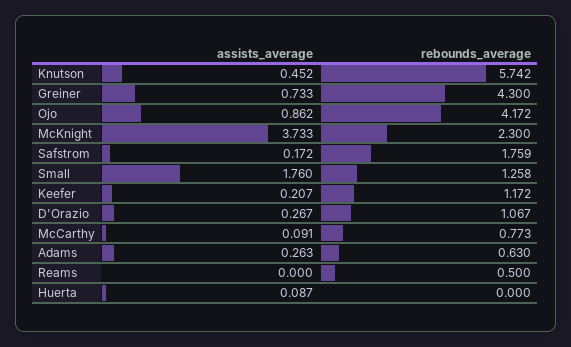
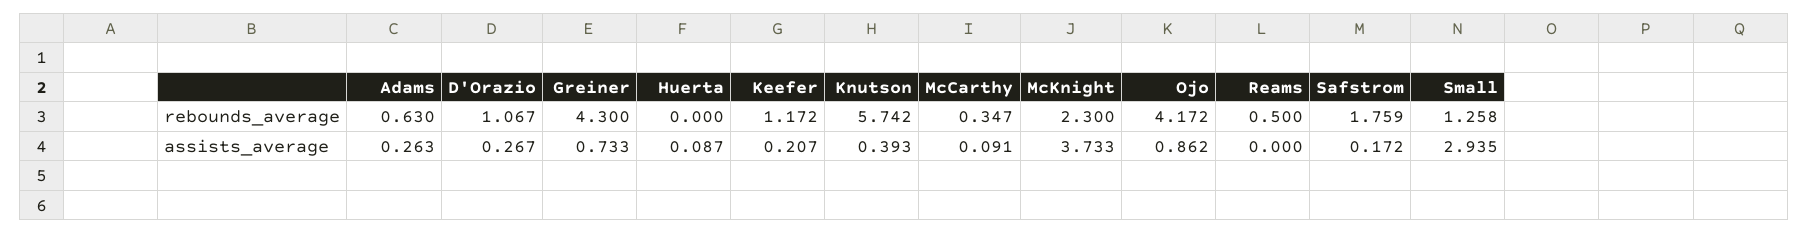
assists_average, Knutson: 0.452 -> 0.393
assists_average, Small: 1.76 -> 2.935
rebounds_average, McCarthy: 0.773 -> 0.347

